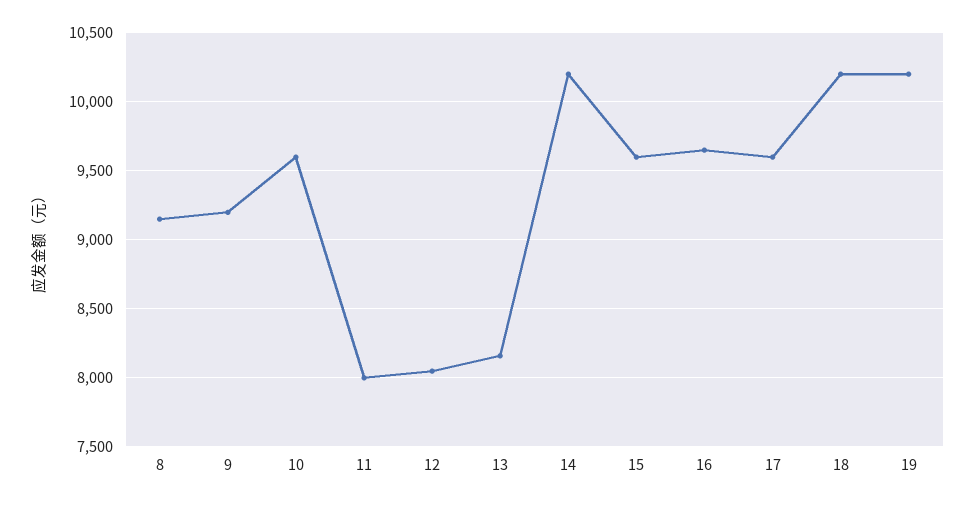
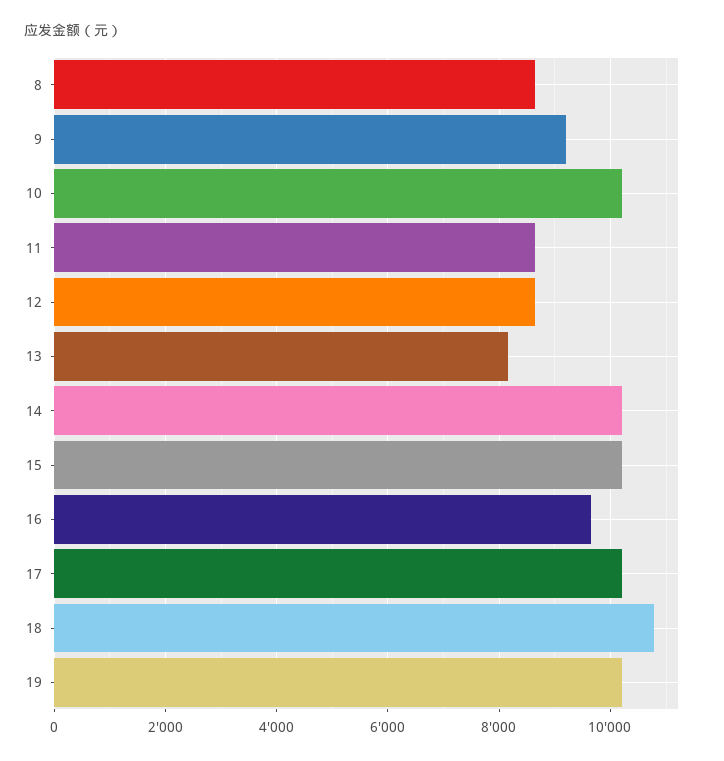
8: 9150 -> 8600
10: 9600 -> 10200
11: 8000 -> 8600
12: 8050 -> 8600
15: 9600 -> 10200
17: 9600 -> 10200
18: 10200 -> 10800

